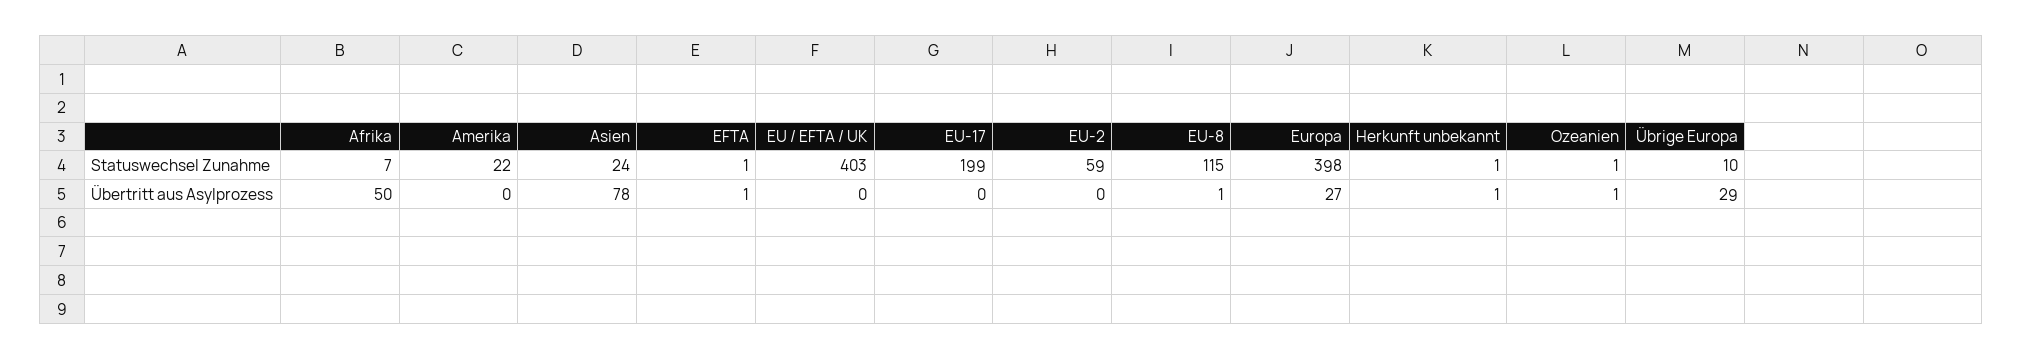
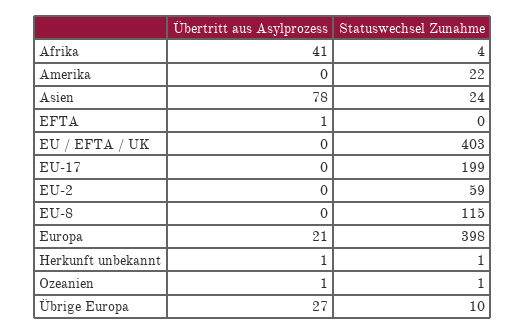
Afrika, Statuswechsel Zunahme: 7 -> 4
EFTA, Statuswechsel Zunahme: 1 -> 0
Afrika, Übertritt aus Asylprozess: 50 -> 41
EU-8, Übertritt aus Asylprozess: 1 -> 0
Europa, Übertritt aus Asylprozess: 27 -> 21
Übrige Europa, Übertritt aus Asylprozess: 29 -> 27

